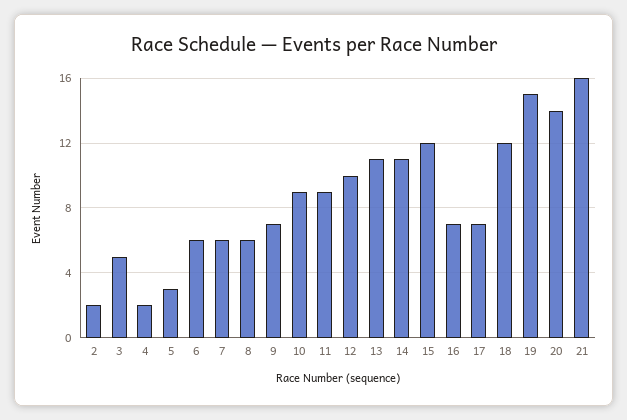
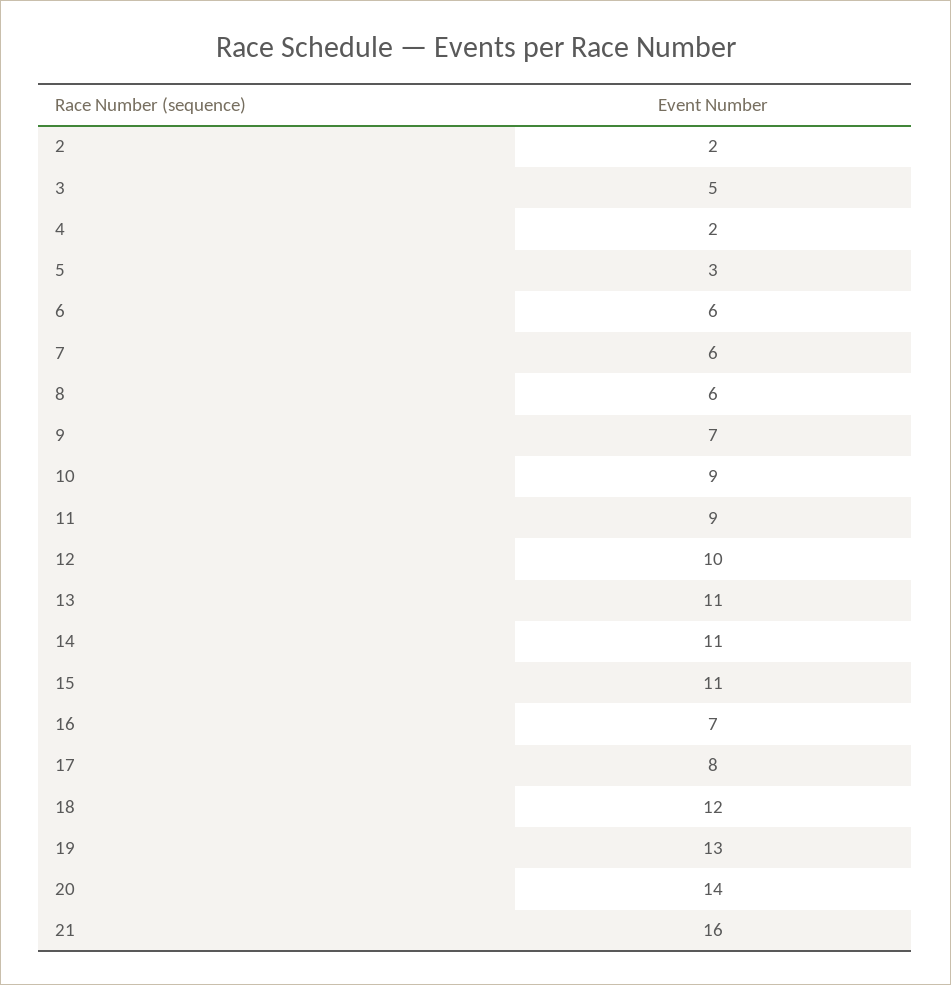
15: 12 -> 11
17: 7 -> 8
19: 15 -> 13

